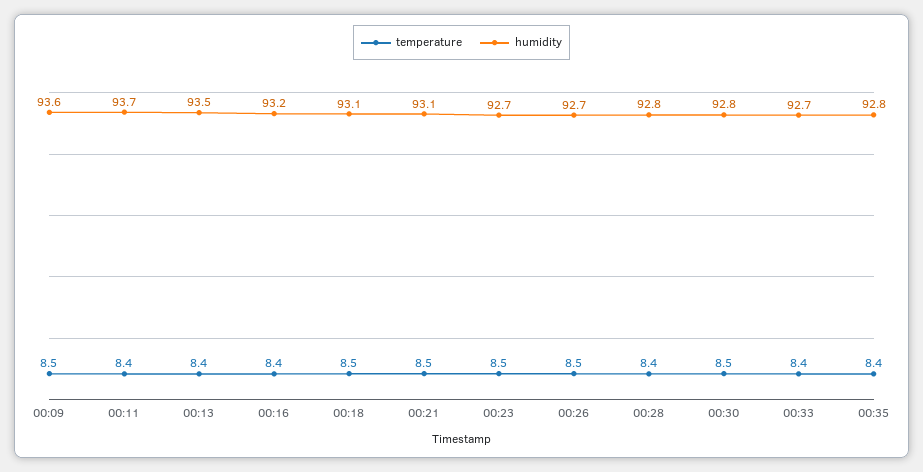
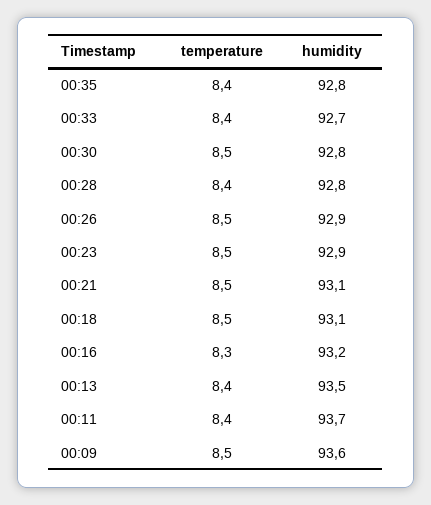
temperature, 00:16: 8.4 -> 8.3
humidity, 00:23: 92.7 -> 92.9
humidity, 00:26: 92.7 -> 92.9

